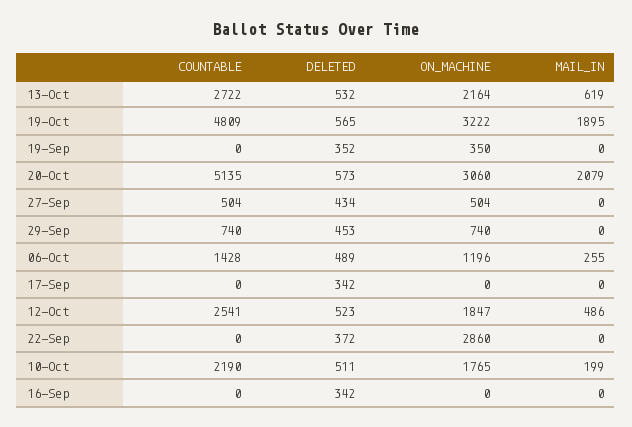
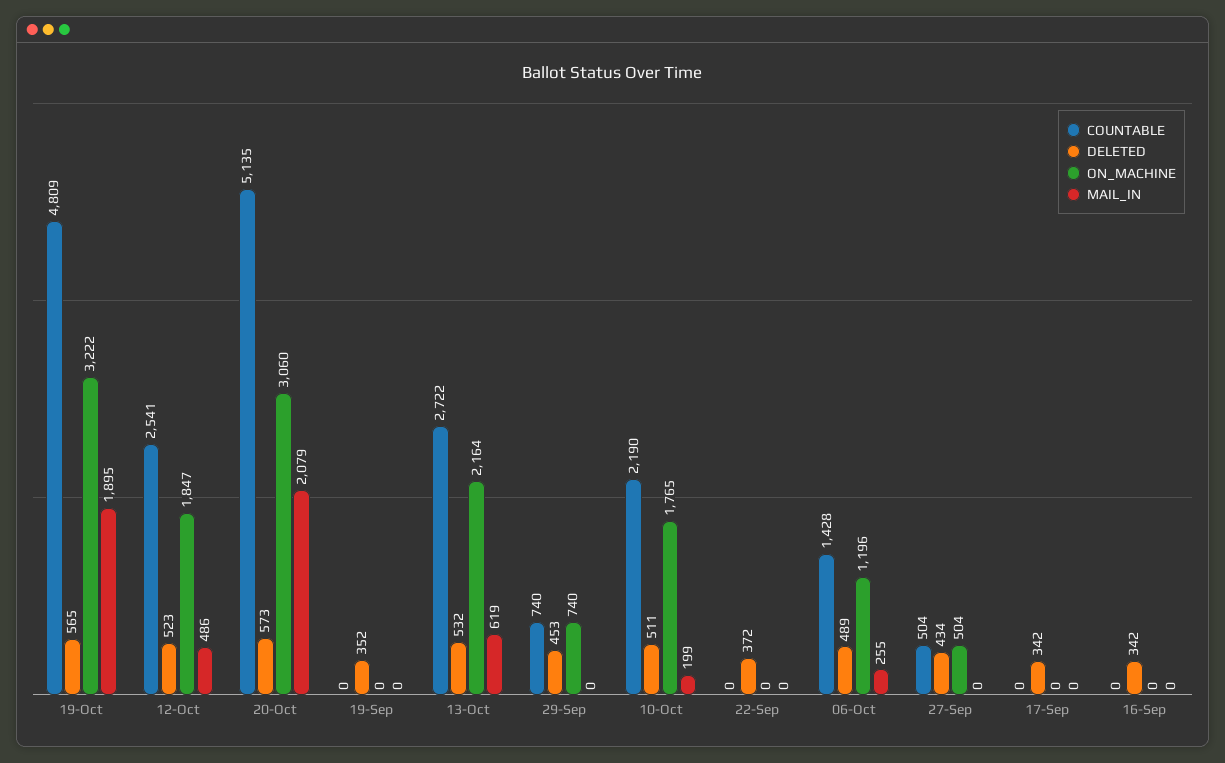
ON_MACHINE, 19-Sep: 350 -> 0
ON_MACHINE, 22-Sep: 2860 -> 0

